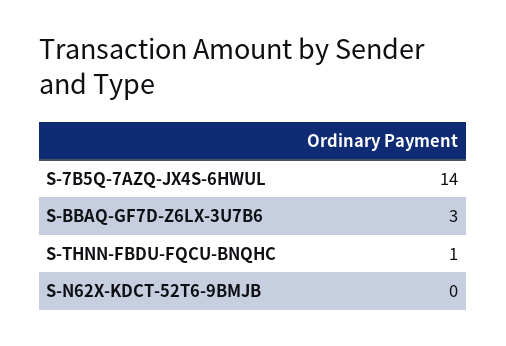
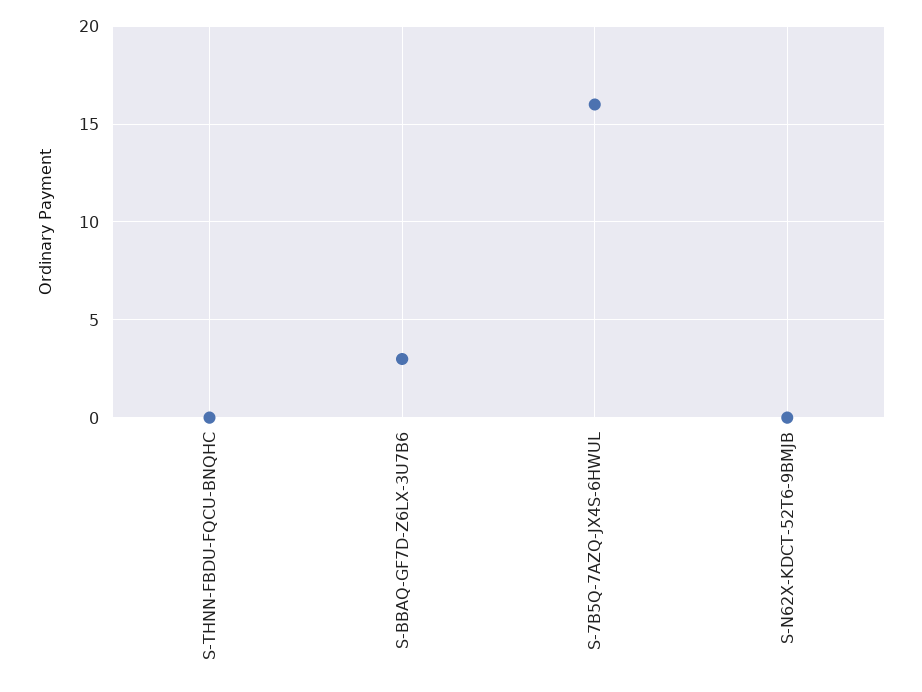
S-7B5Q-7AZQ-JX4S-6HWUL: 14 -> 16
S-THNN-FBDU-FQCU-BNQHC: 1 -> 0

